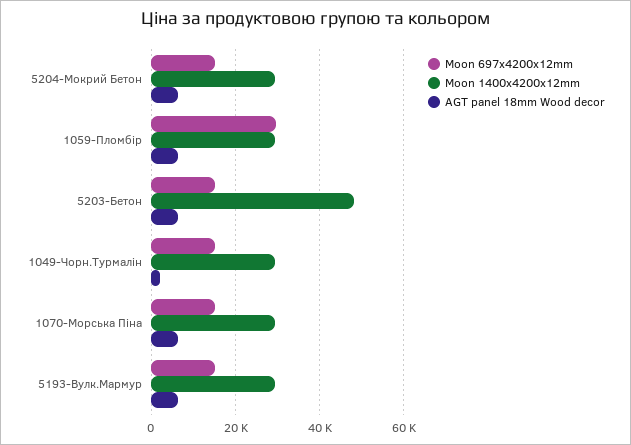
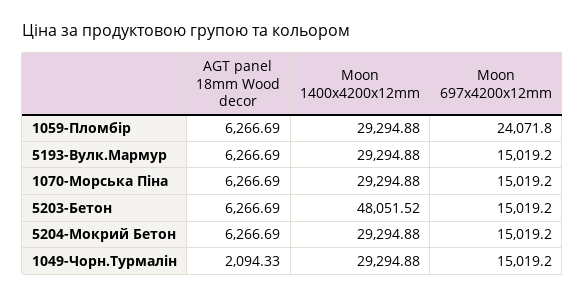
Moon 697x4200x12mm, 1059-Пломбір: 30000 -> 24071.8

